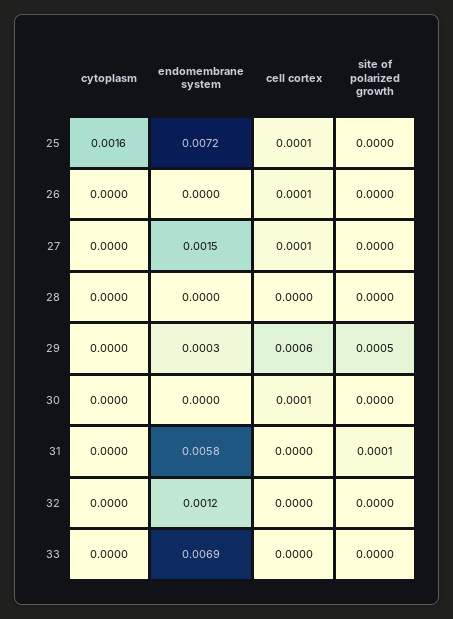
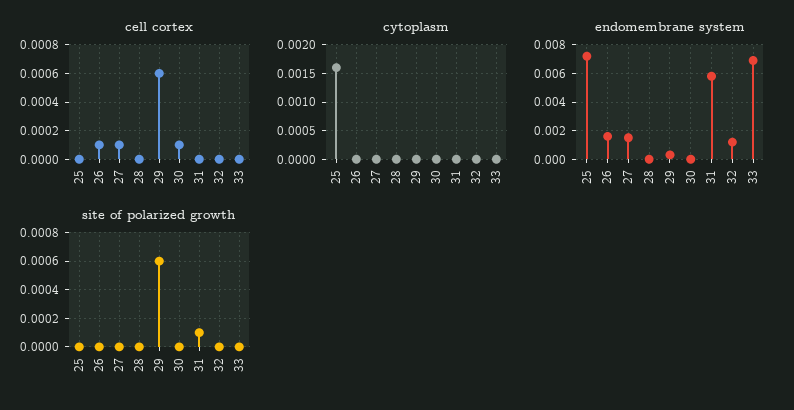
cell cortex, 25: 0.0001 -> 0
endomembrane system, 26: 0 -> 0.0015
site of polarized growth, 29: 0.0005 -> 0.0006

